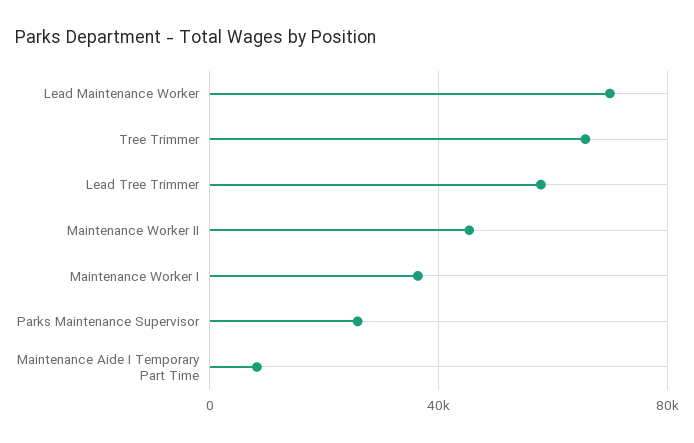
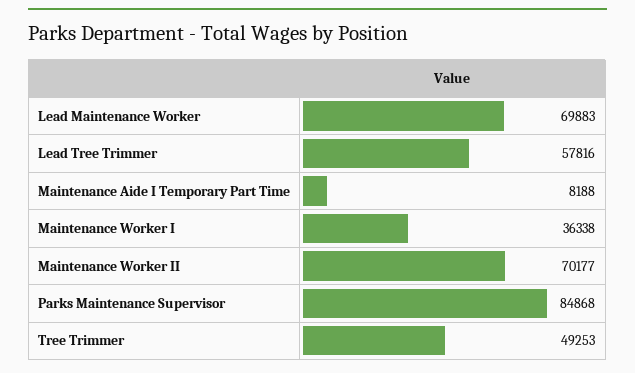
Tree Trimmer: 65000 -> 49253
Maintenance Worker II: 45000 -> 70177
Parks Maintenance Supervisor: 25000 -> 84868

